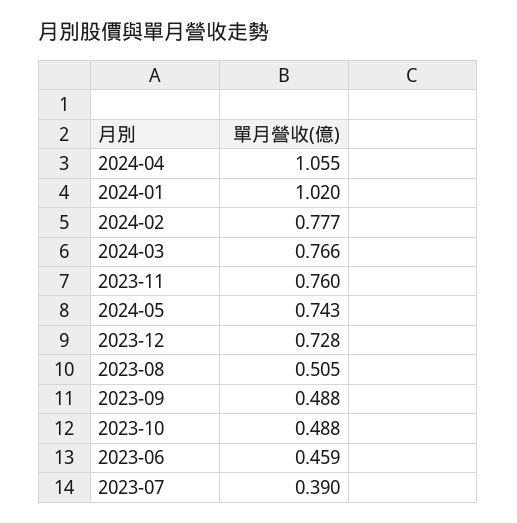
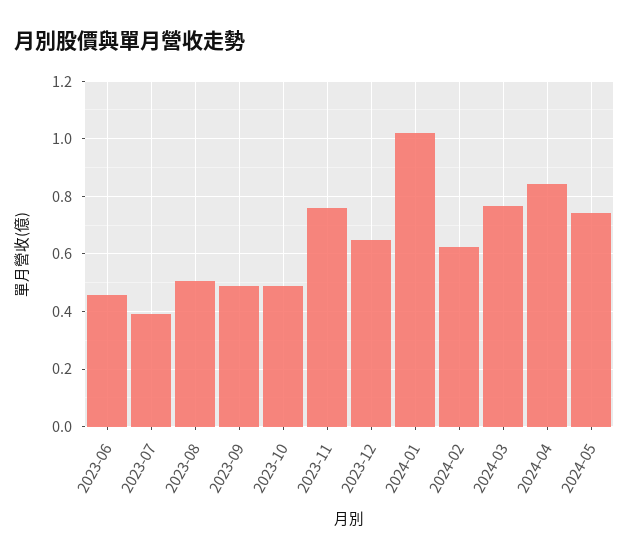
2024-04: 1.055 -> 0.85
2024-02: 0.777 -> 0.625
2023-12: 0.728 -> 0.65

